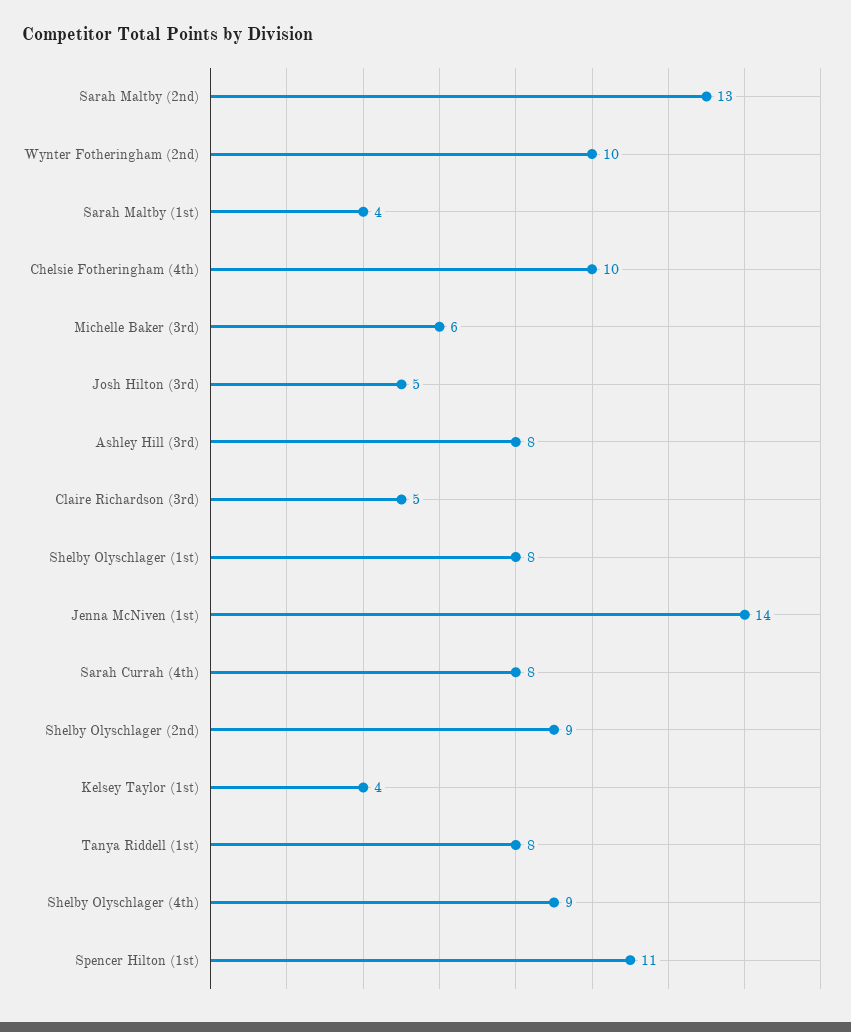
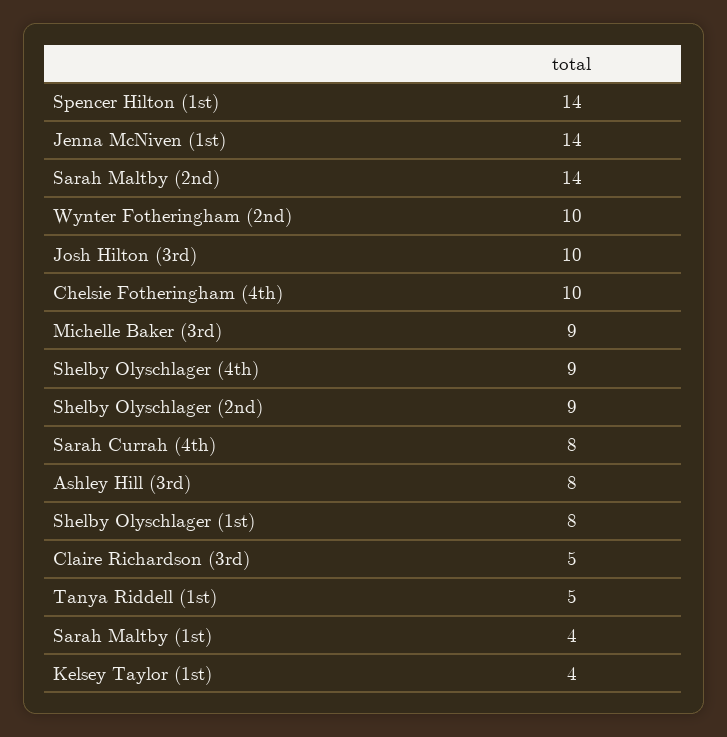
Sarah Maltby (2nd): 13 -> 14
Michelle Baker (3rd): 6 -> 9
Josh Hilton (3rd): 5 -> 10
Tanya Riddell (1st): 8 -> 5
Spencer Hilton (1st): 11 -> 14

